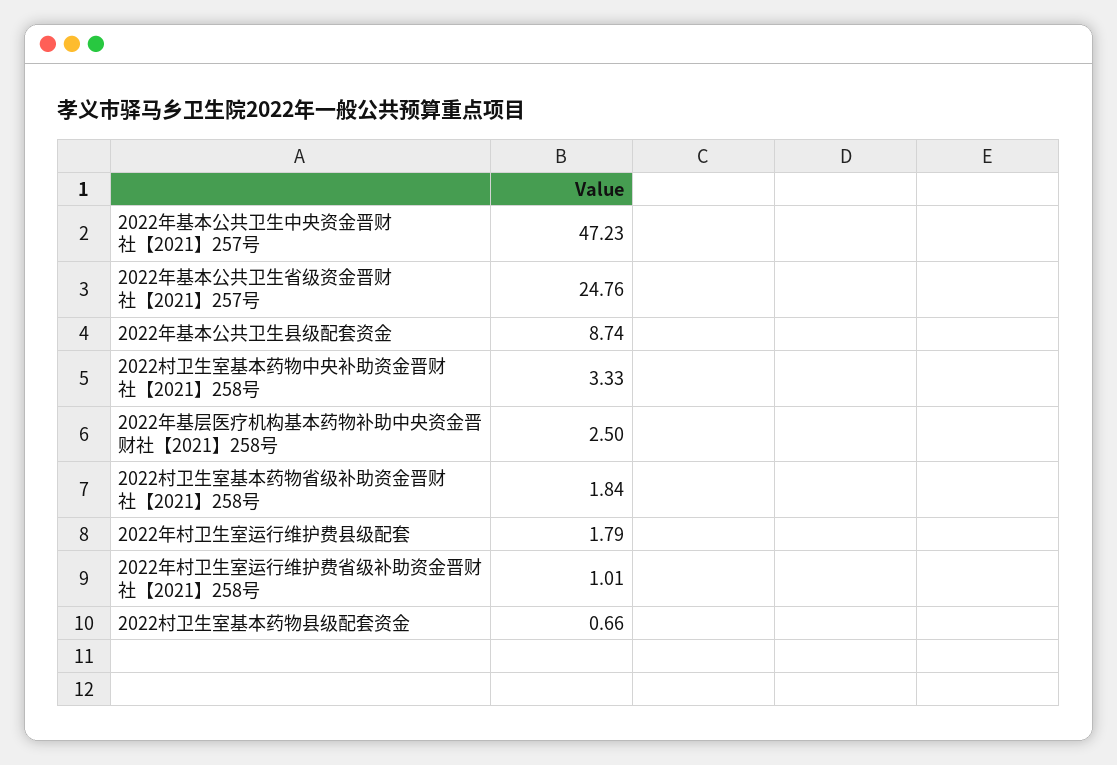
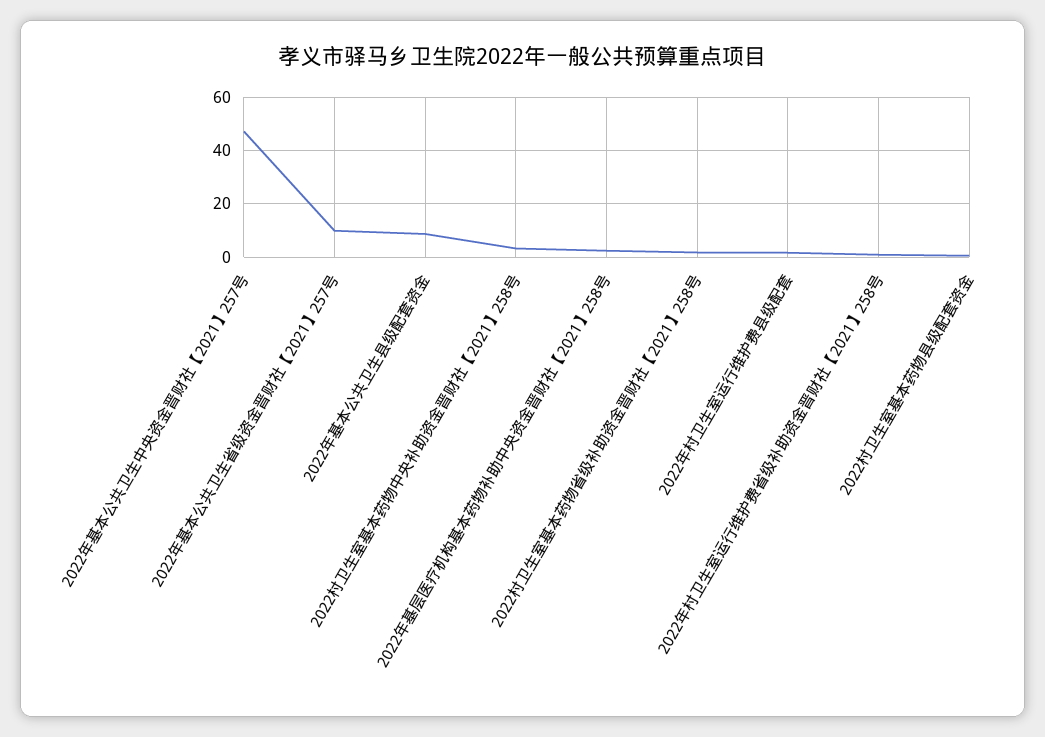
2022年基本公共卫生省级资金晋财社【2021】257号: 24.76 -> 10

